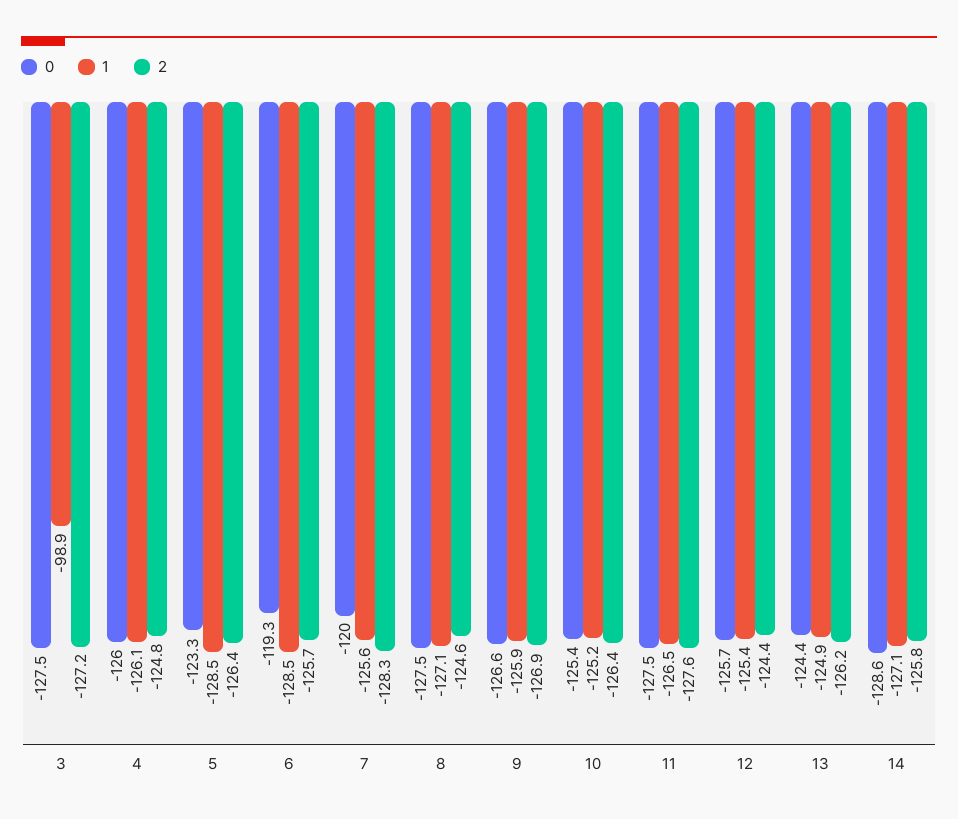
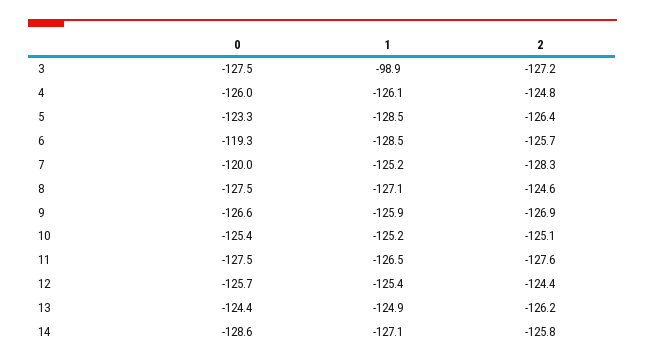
1, 7: -125.6 -> -125.2
2, 10: -126.4 -> -125.1

